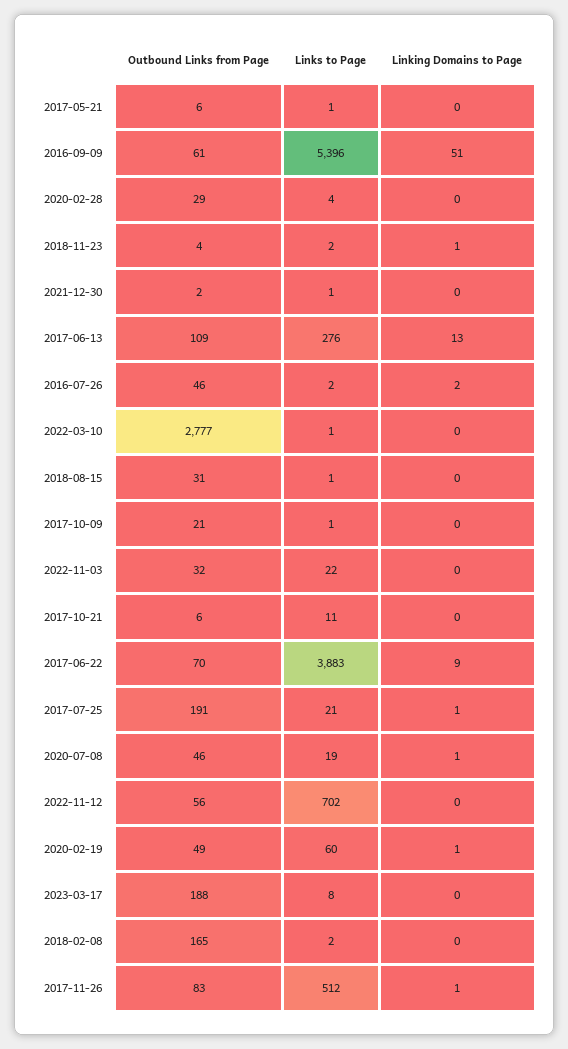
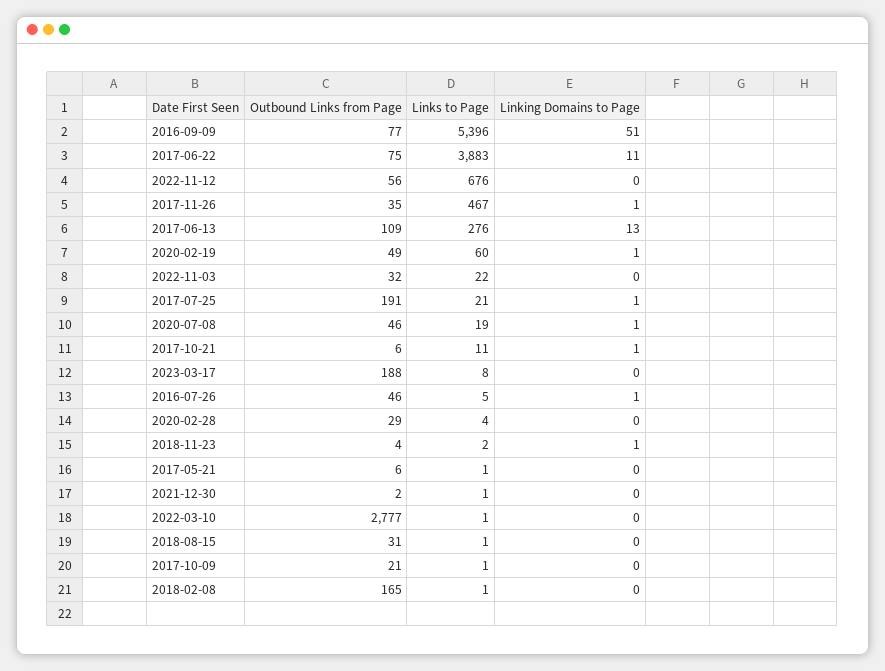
Outbound Links from Page, 2016-09-09: 61 -> 77
Links to Page, 2016-07-26: 2 -> 5
Linking Domains to Page, 2016-07-26: 2 -> 1
Linking Domains to Page, 2017-10-21: 0 -> 1
Outbound Links from Page, 2017-06-22: 70 -> 75
Linking Domains to Page, 2017-06-22: 9 -> 11
Links to Page, 2022-11-12: 702 -> 676
Links to Page, 2018-02-08: 2 -> 1
Outbound Links from Page, 2017-11-26: 83 -> 35
Links to Page, 2017-11-26: 512 -> 467

